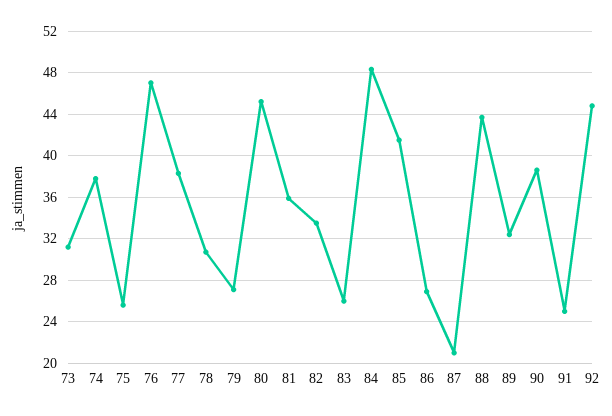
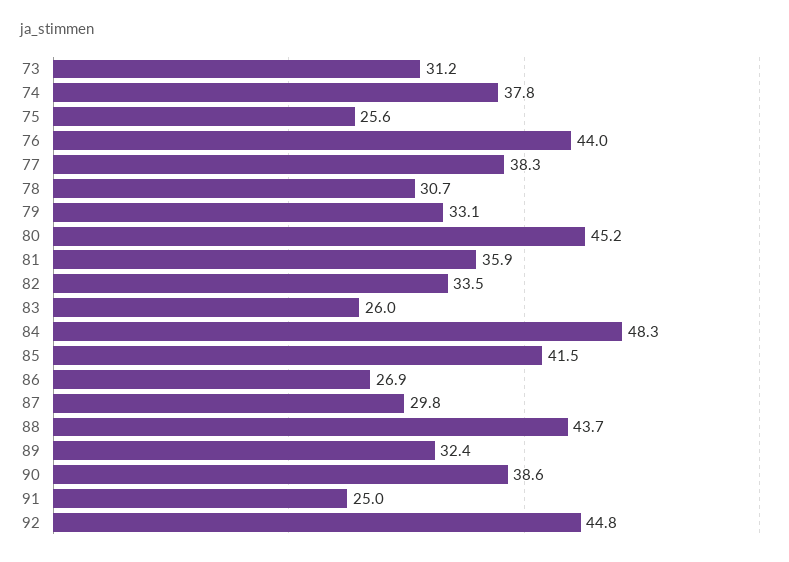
76: 47 -> 44
79: 27 -> 33.1
87: 21 -> 29.8

